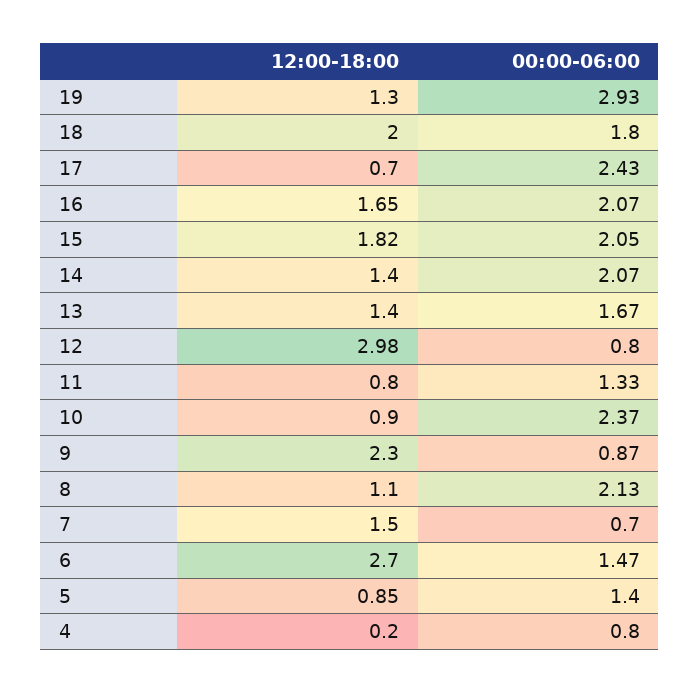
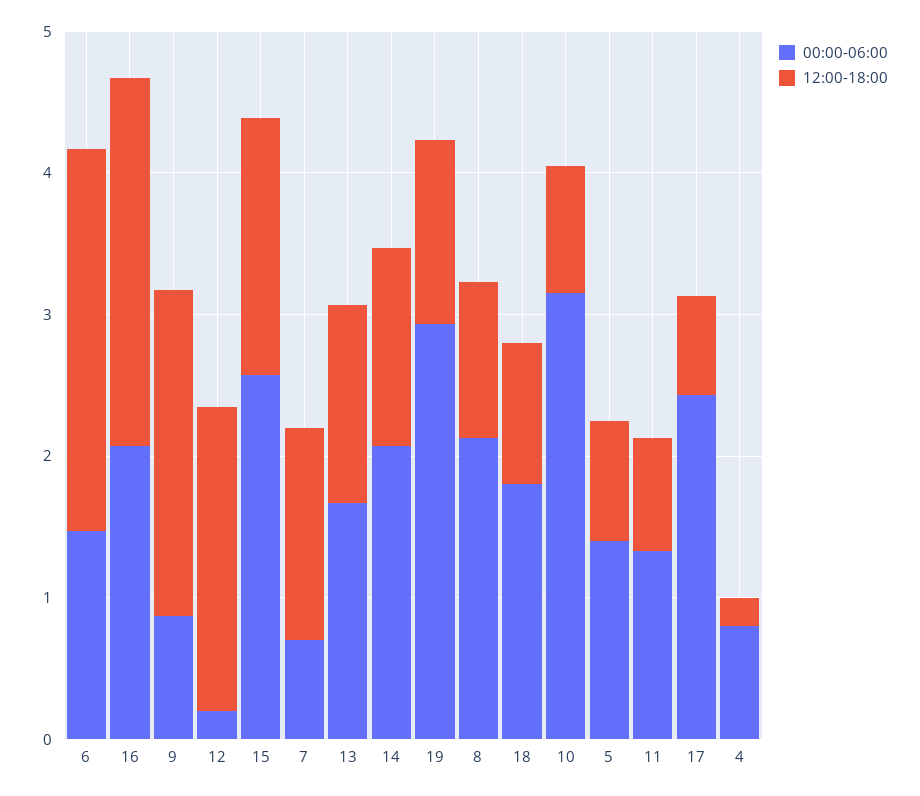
12:00-18:00, 18: 2 -> 1
12:00-18:00, 16: 1.65 -> 2.6
00:00-06:00, 15: 2.05 -> 2.6
12:00-18:00, 12: 2.98 -> 2.2
00:00-06:00, 12: 0.8 -> 0.2
00:00-06:00, 10: 2.37 -> 3.2

